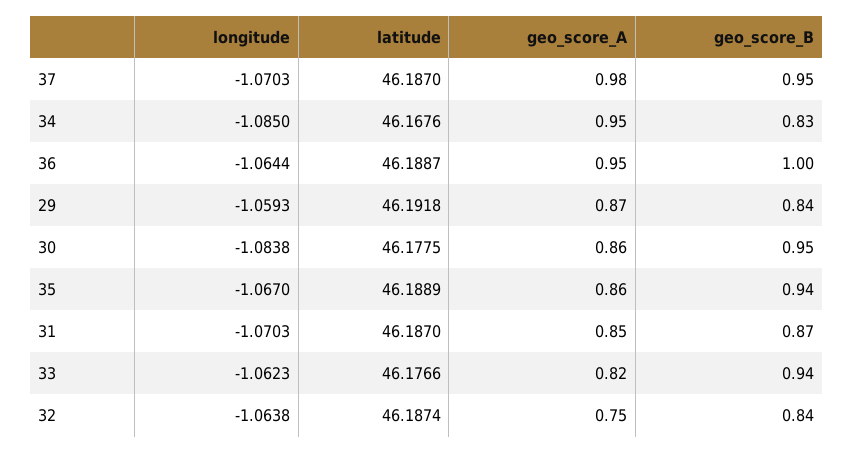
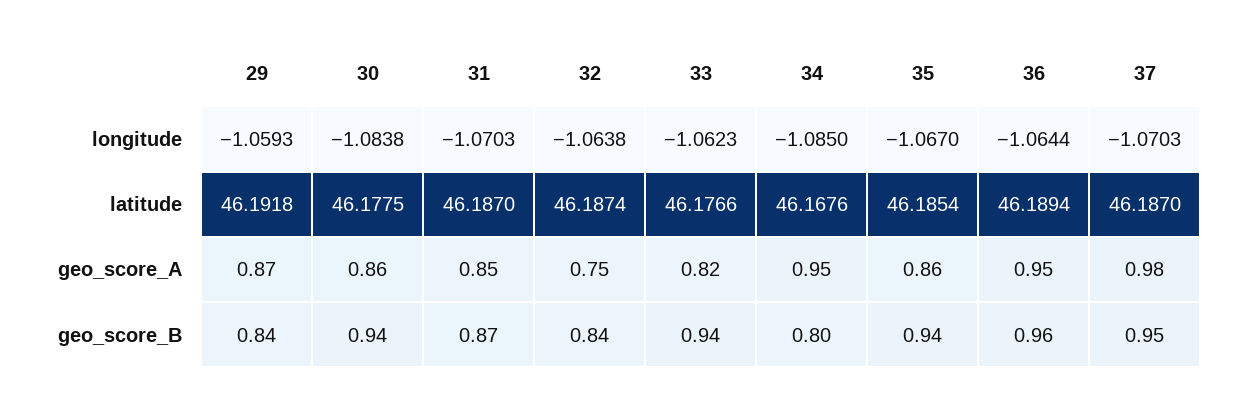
geo_score_B, 34: 0.83 -> 0.8
latitude, 36: 46.1887 -> 46.1894
geo_score_B, 36: 1 -> 0.96
geo_score_B, 30: 0.95 -> 0.94
latitude, 35: 46.1889 -> 46.1854

